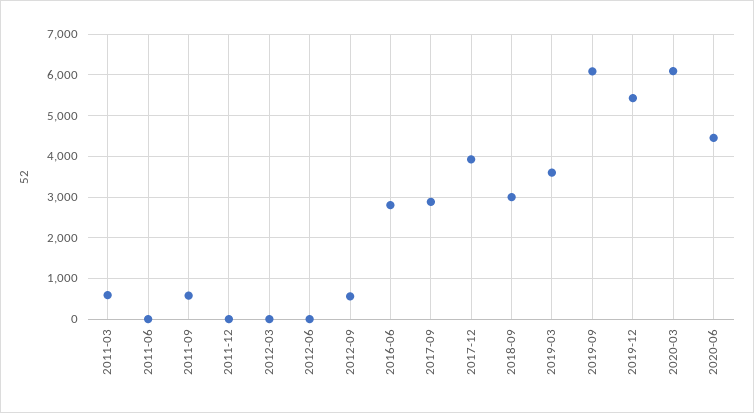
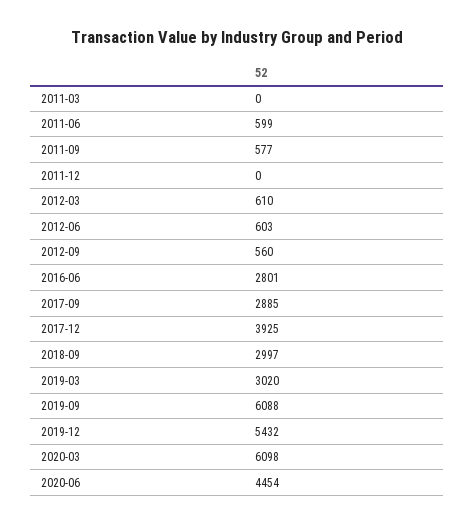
2011-03: 600 -> 0
2011-06: 0 -> 599
2012-03: 0 -> 610
2012-06: 0 -> 603
2019-03: 3600 -> 3020

